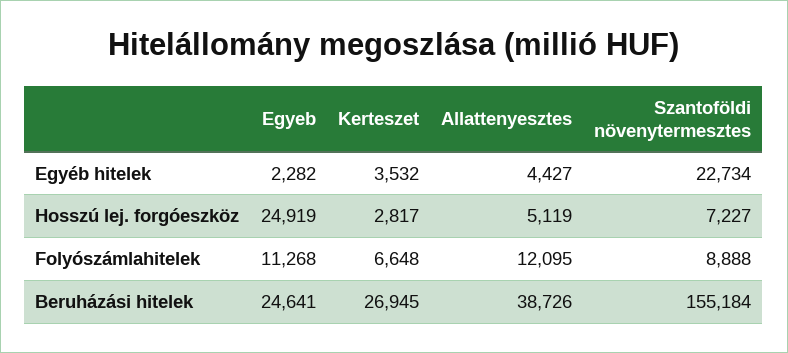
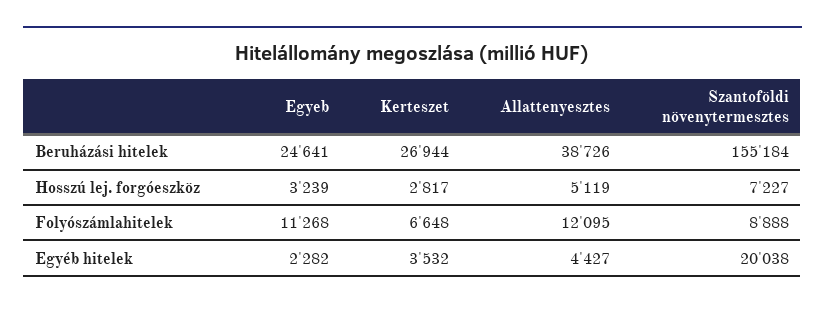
Szantoföldi növenytermesztes, Egyéb hitelek: 22734 -> 20038
Egyeb, Hosszú lej. forgóeszköz: 24919 -> 3239
Kerteszet, Beruházási hitelek: 26945 -> 26944

